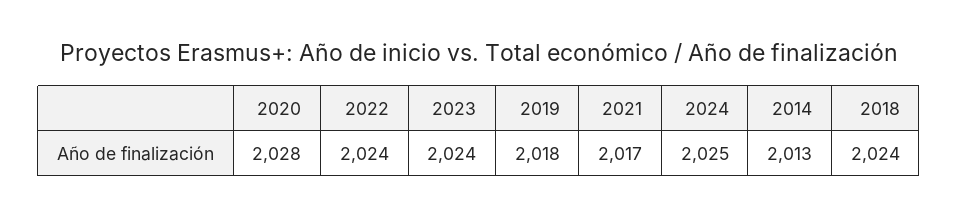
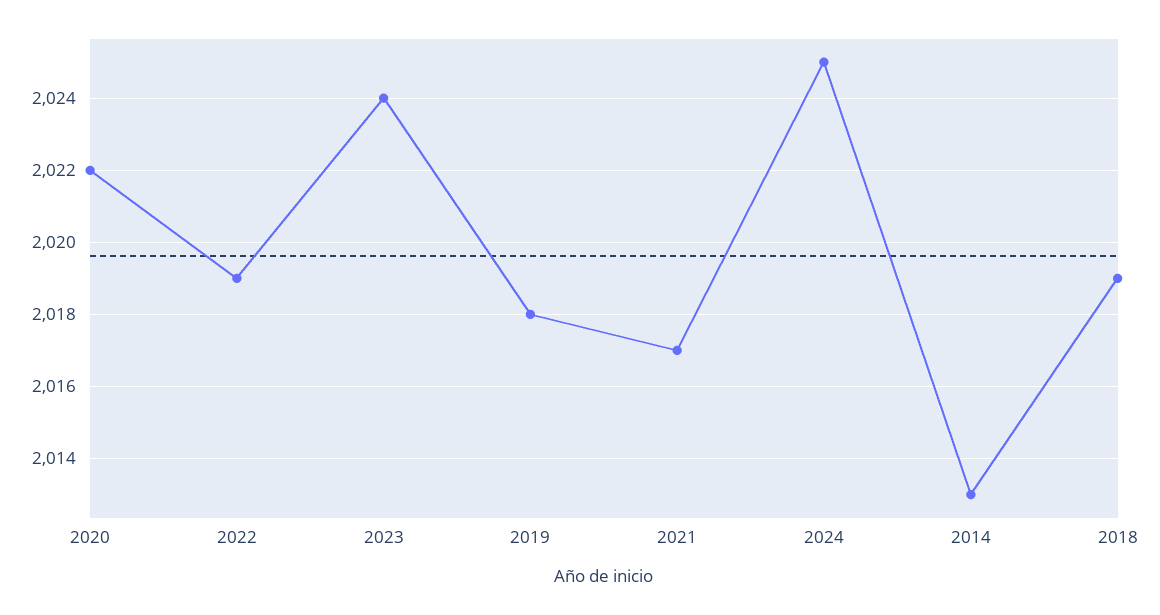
2020: 2028 -> 2022
2022: 2024 -> 2019
2018: 2024 -> 2019

